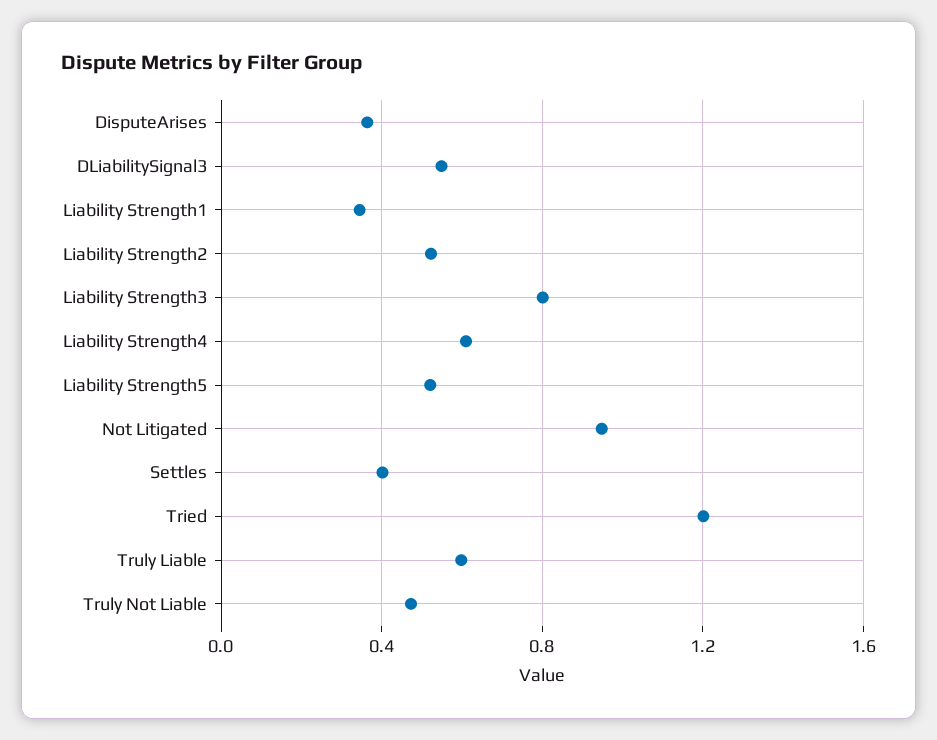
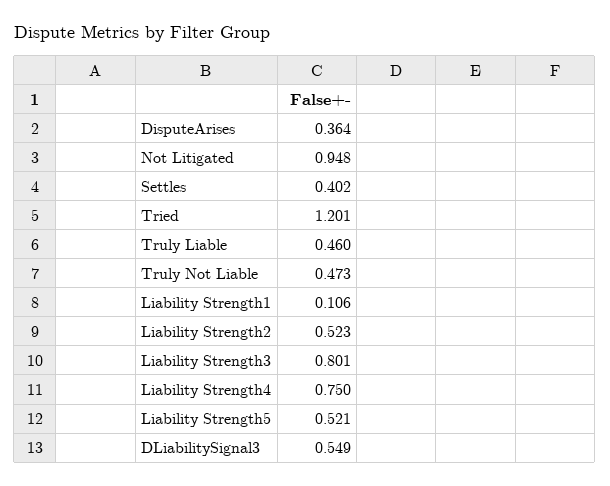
Liability Strength1: 0.35 -> 0.106
Liability Strength4: 0.6 -> 0.75
Truly Liable: 0.6 -> 0.46

